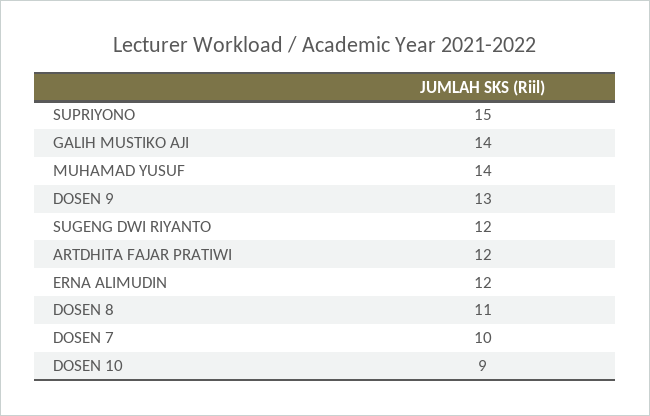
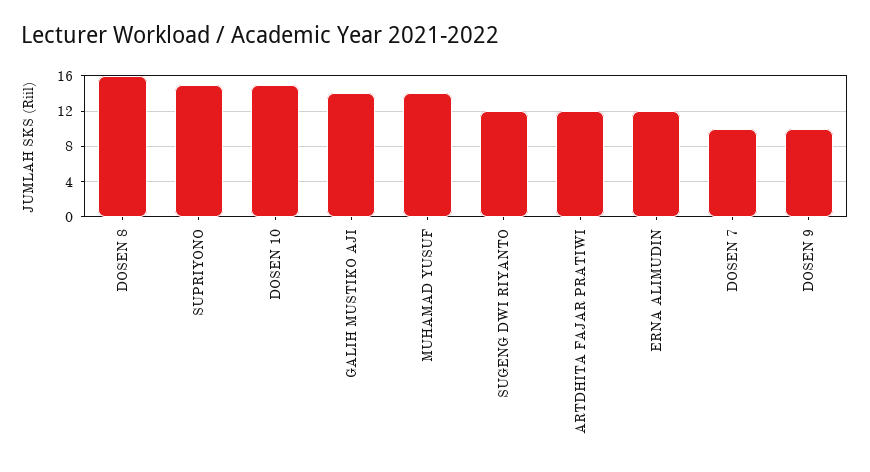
DOSEN 9: 13 -> 10
DOSEN 8: 11 -> 16
DOSEN 10: 9 -> 15

